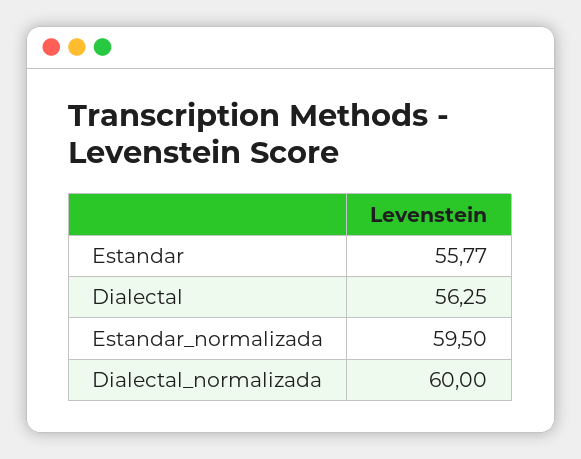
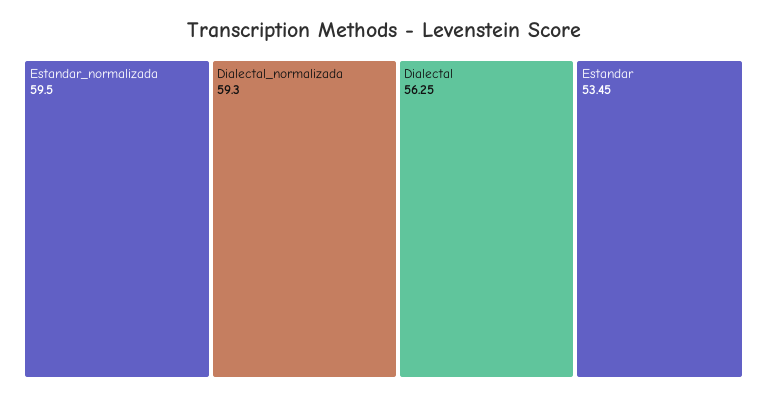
Estandar: 55.77 -> 53.45
Dialectal_normalizada: 60 -> 59.3

